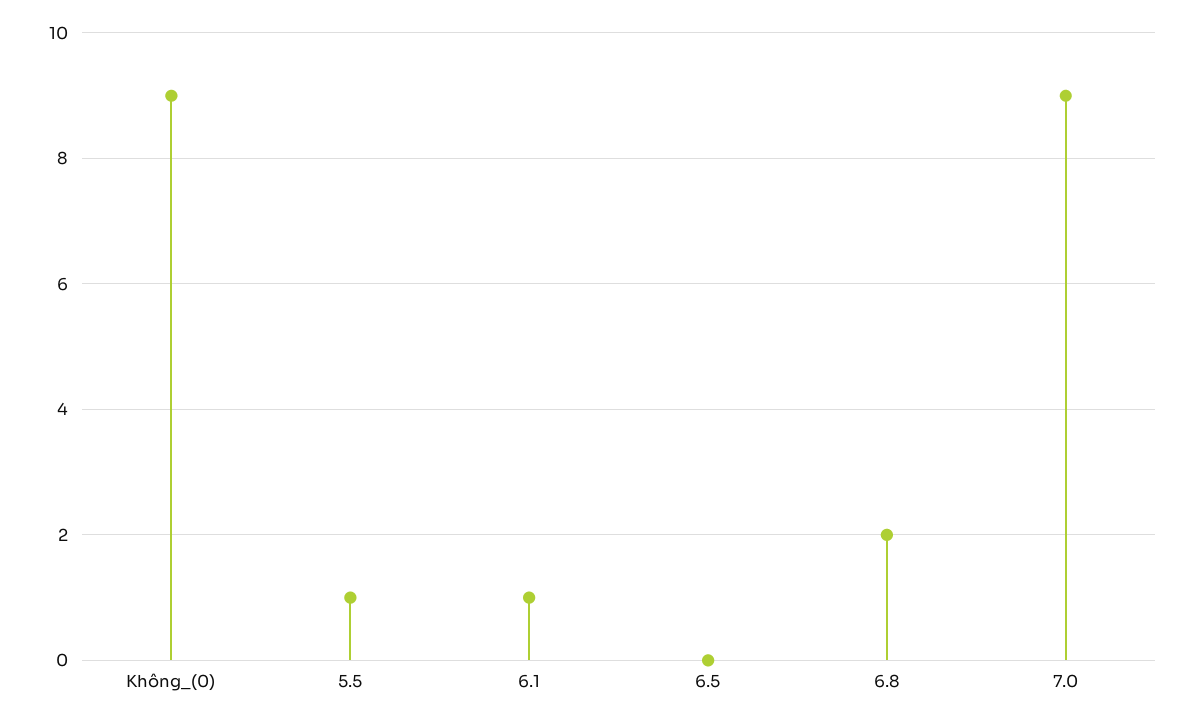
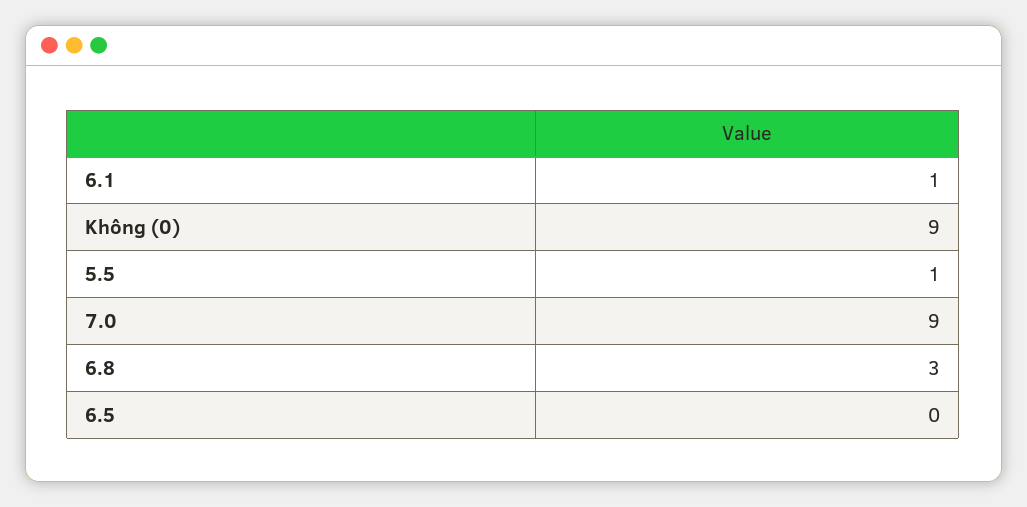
6.8: 2 -> 3

